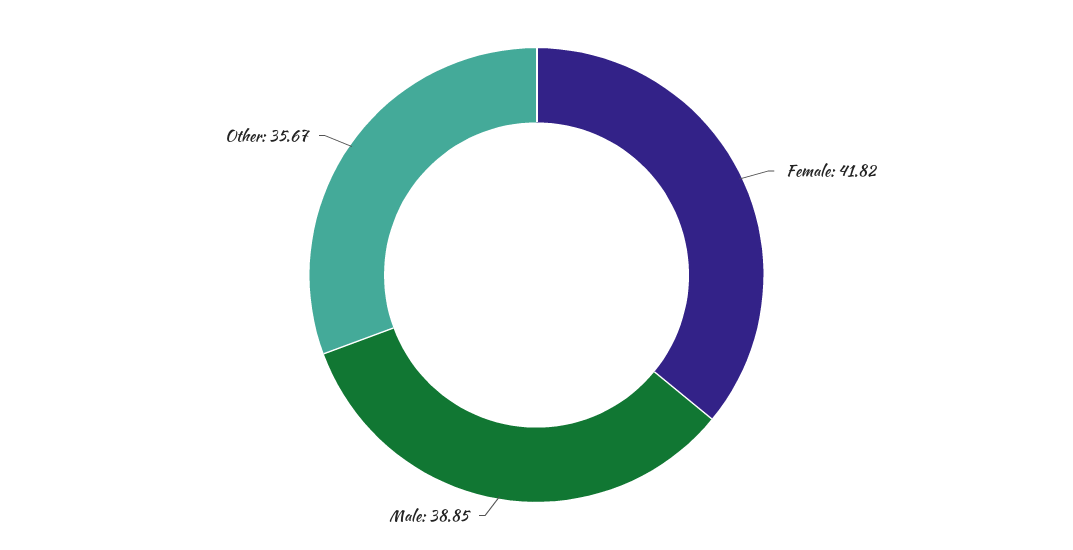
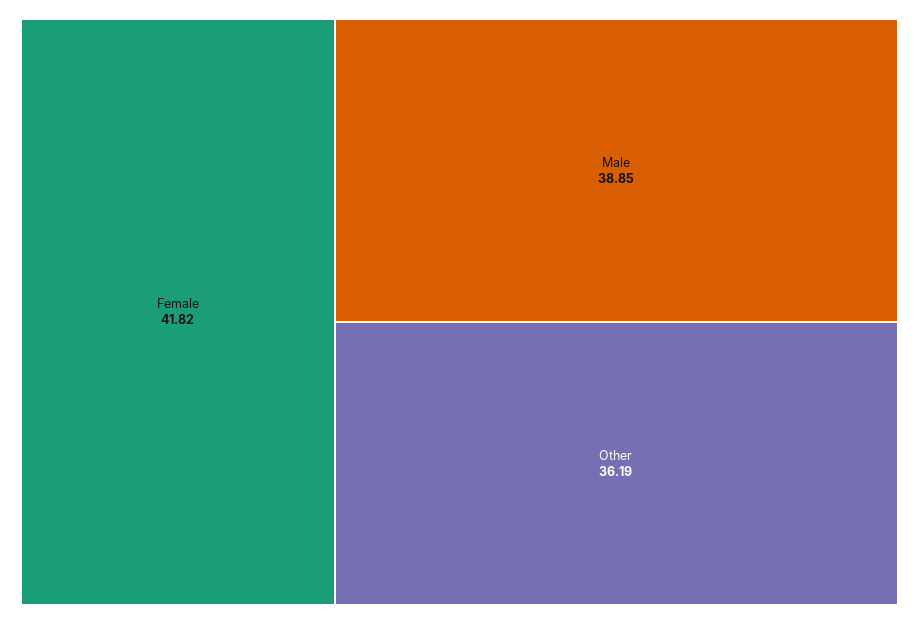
Other: 35.67 -> 36.19

